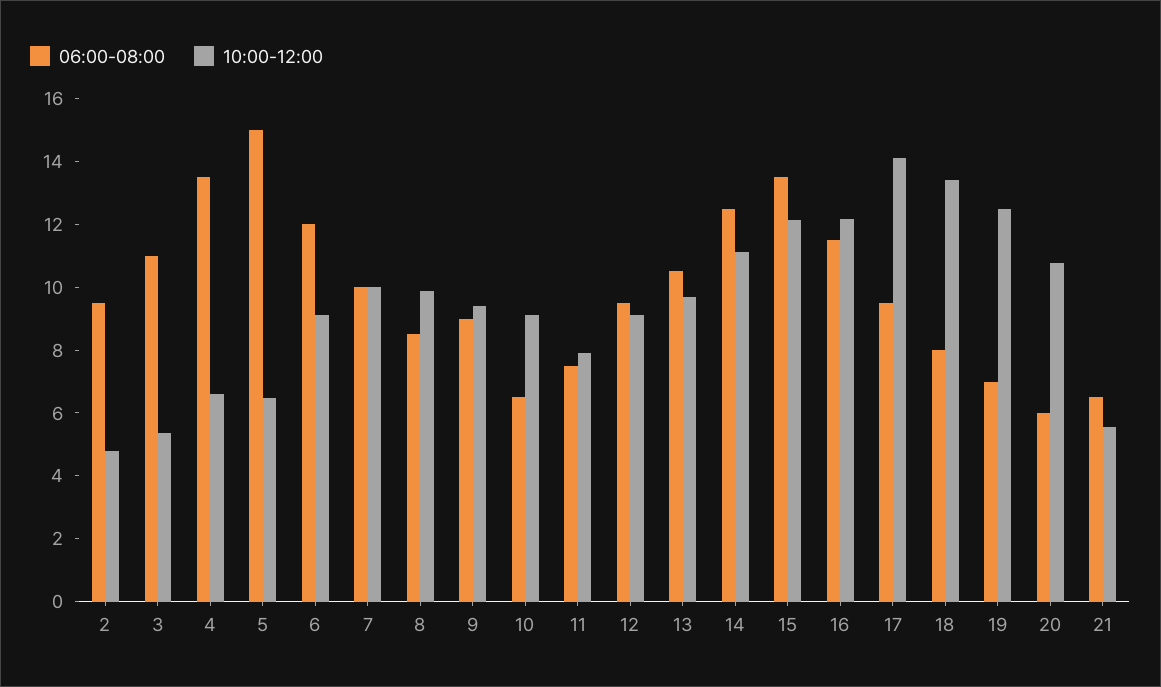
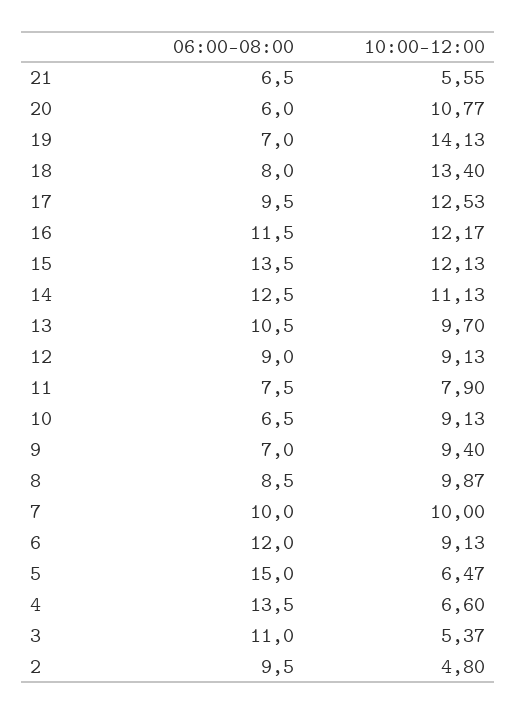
06:00-08:00, 9: 9 -> 7
06:00-08:00, 12: 9.5 -> 9
10:00-12:00, 17: 14 -> 12.53
10:00-12:00, 19: 12.5 -> 14.13

